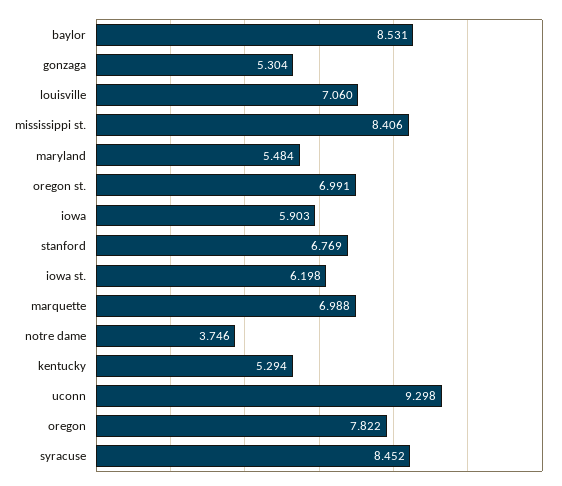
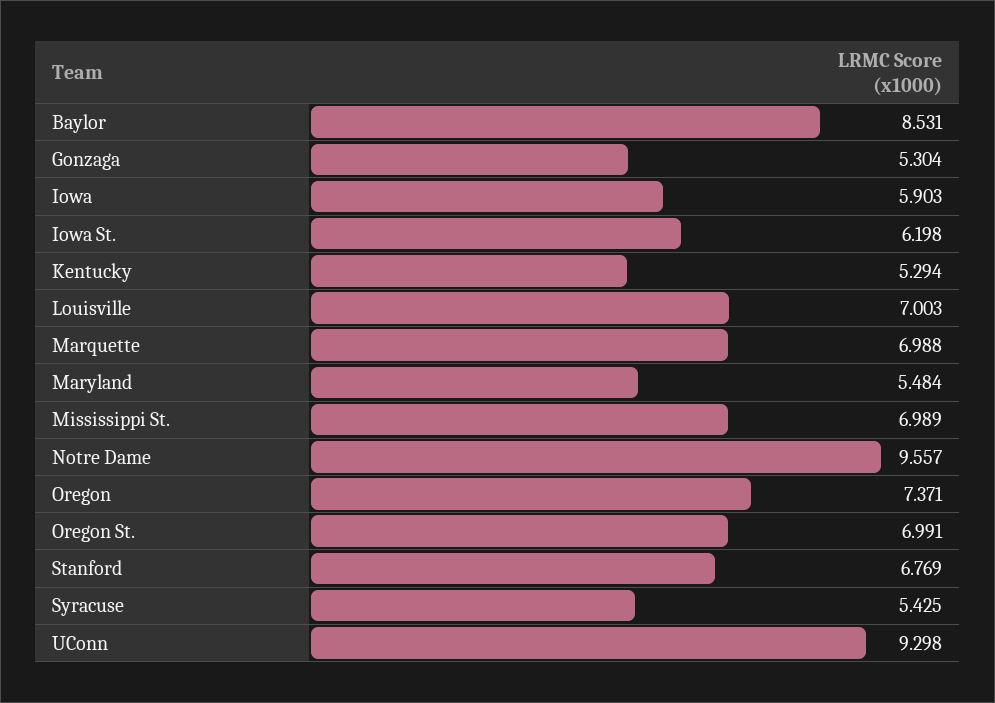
louisville: 7.06 -> 7.003
mississippi st.: 8.406 -> 6.989
notre dame: 3.746 -> 9.557
oregon: 7.822 -> 7.371
syracuse: 8.452 -> 5.425

